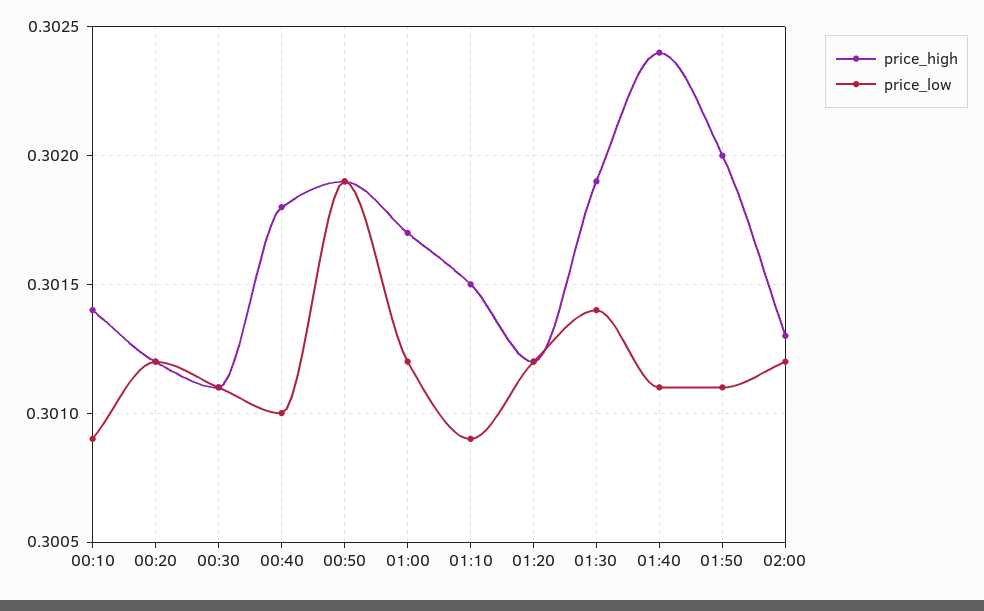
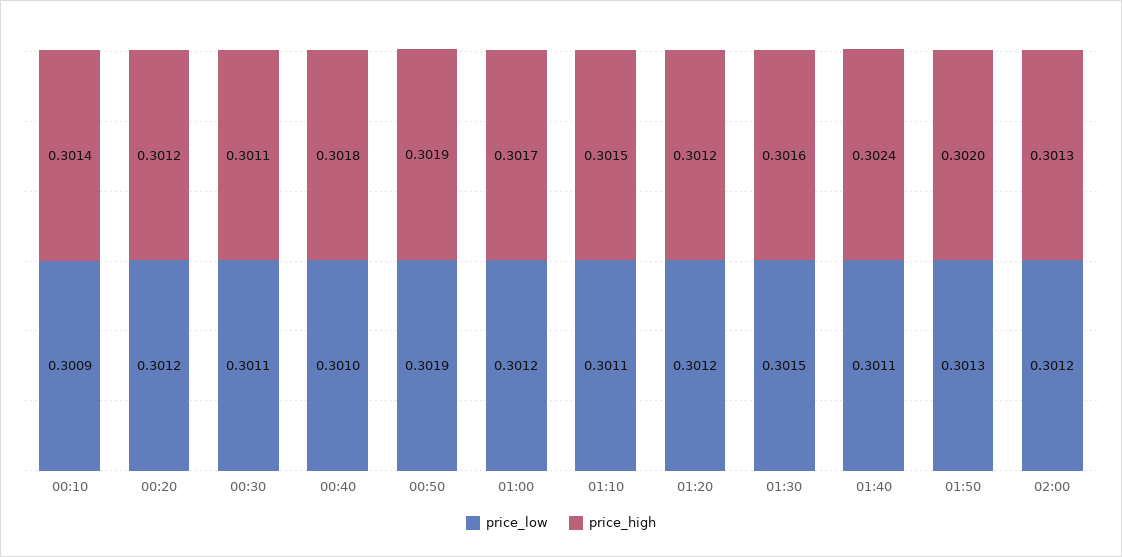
price_low, 01:10: 0.3009 -> 0.3011
price_high, 01:30: 0.3019 -> 0.3016
price_low, 01:30: 0.3014 -> 0.3015
price_low, 01:50: 0.3011 -> 0.3013

